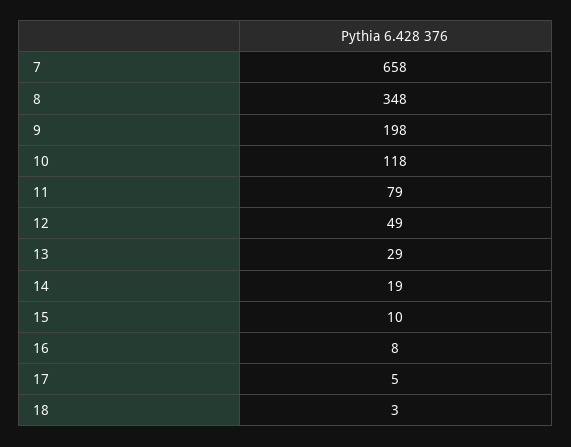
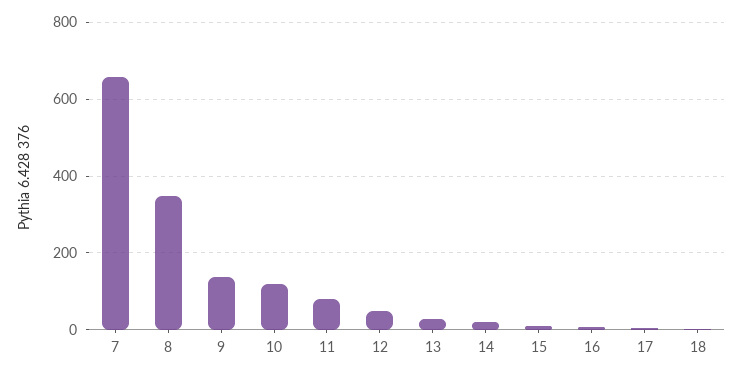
9: 198 -> 140

